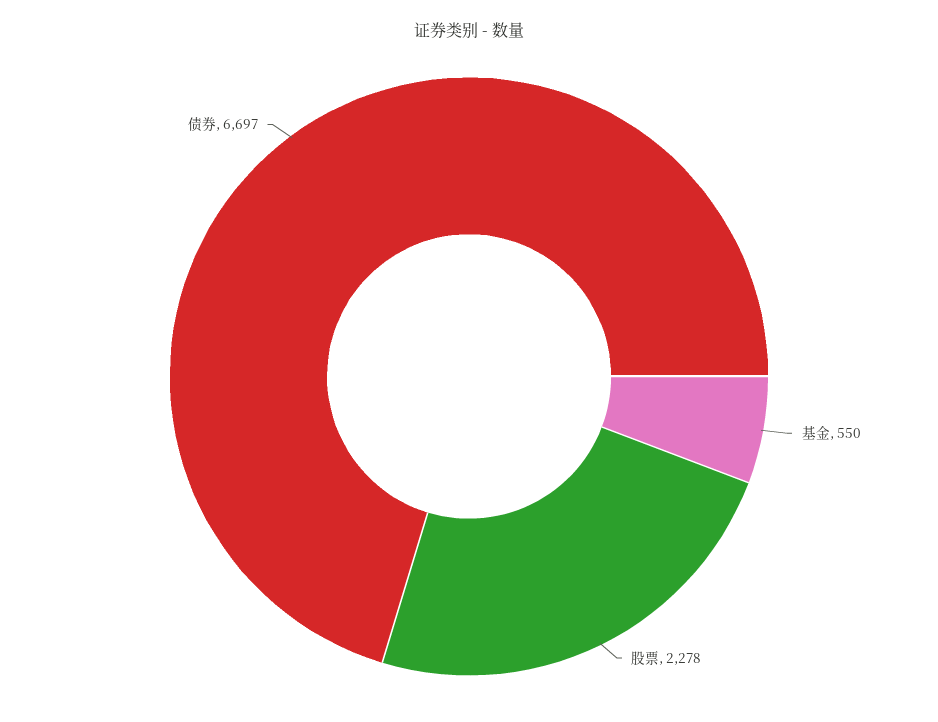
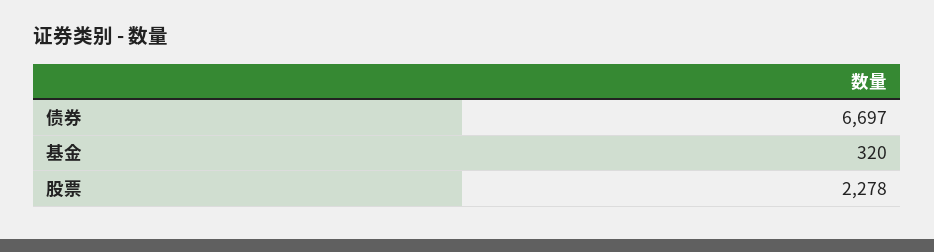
基金: 550 -> 320

